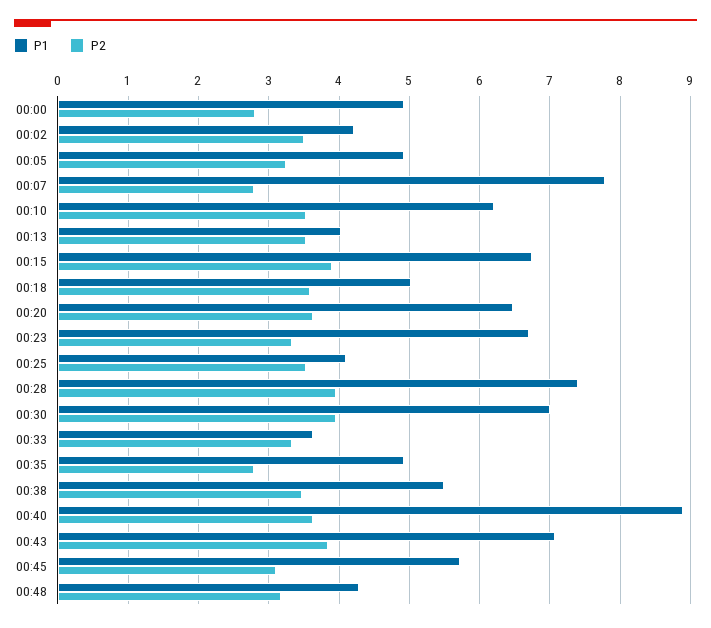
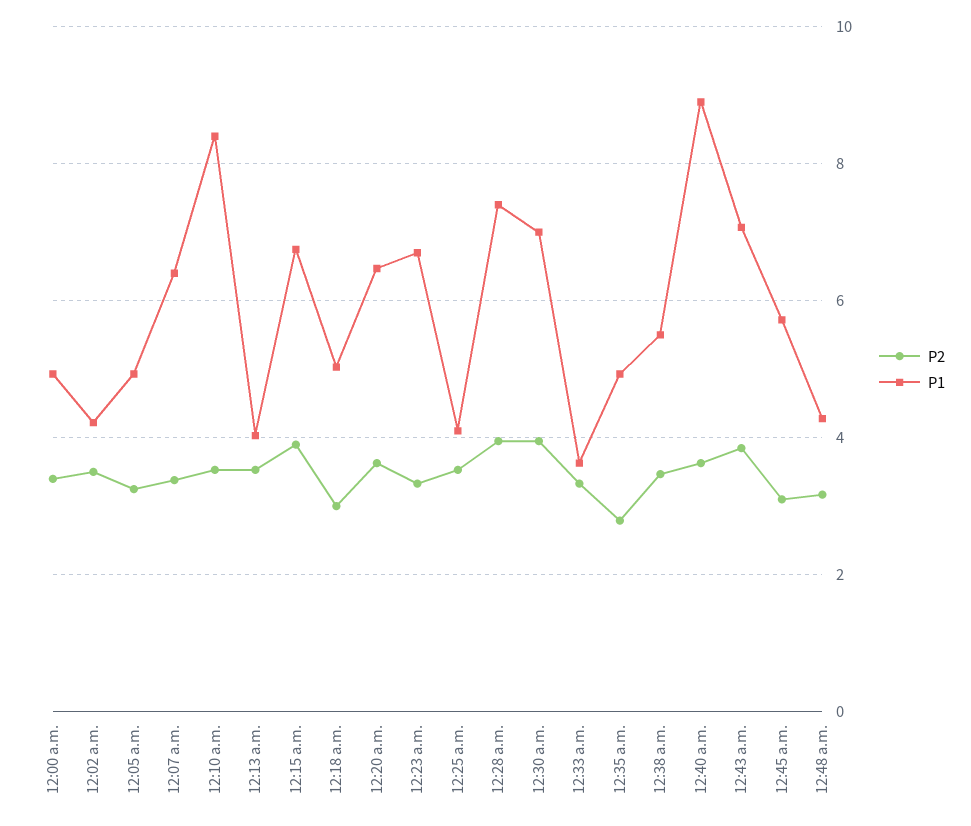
P2, 00:00: 2.8 -> 3.4
P1, 00:07: 7.8 -> 6.4
P2, 00:07: 2.8 -> 3.4
P1, 00:10: 6.2 -> 8.4
P2, 00:18: 3.6 -> 3

